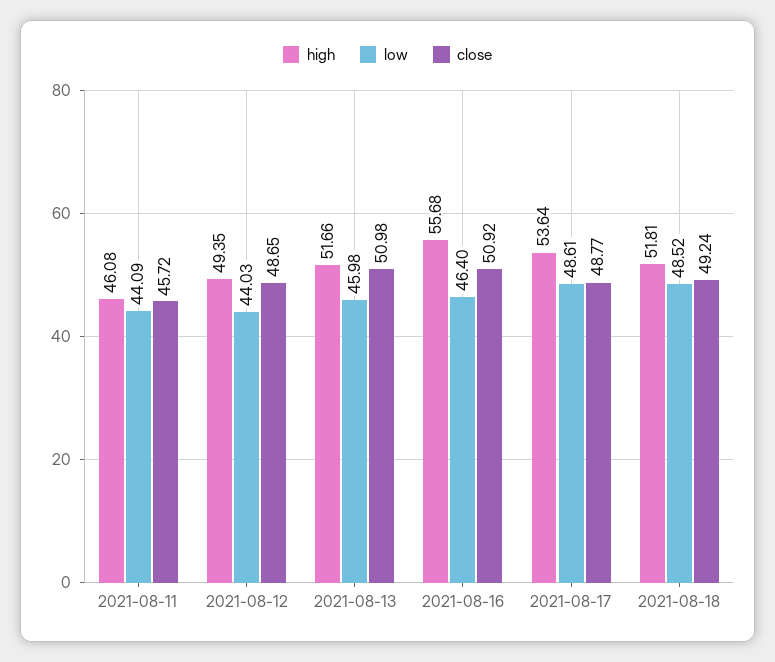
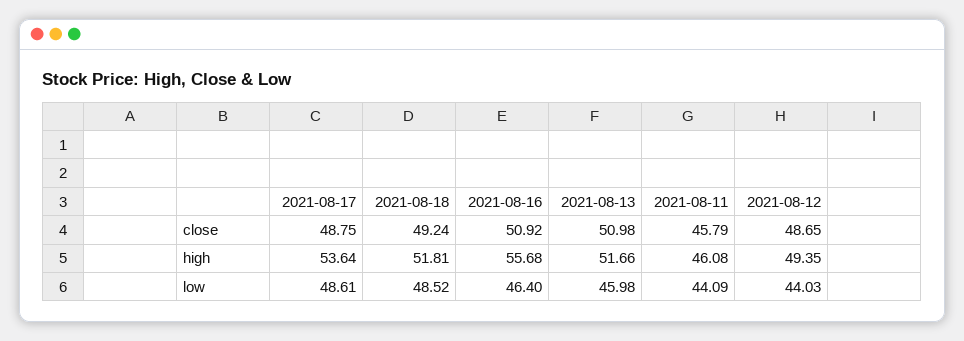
close, 2021-08-11: 45.72 -> 45.79
close, 2021-08-17: 48.77 -> 48.75

